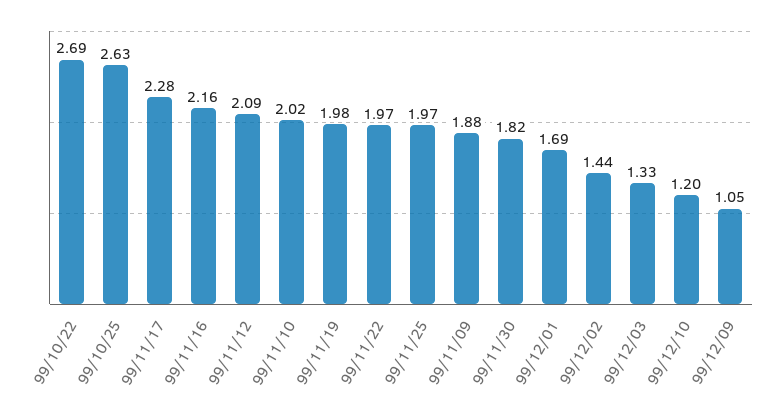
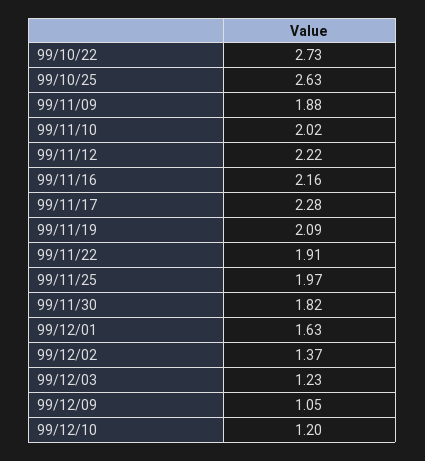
99/10/22: 2.69 -> 2.73
99/11/12: 2.09 -> 2.22
99/11/19: 1.98 -> 2.09
99/11/22: 1.97 -> 1.91
99/12/01: 1.69 -> 1.63
99/12/02: 1.44 -> 1.37
99/12/03: 1.33 -> 1.23

